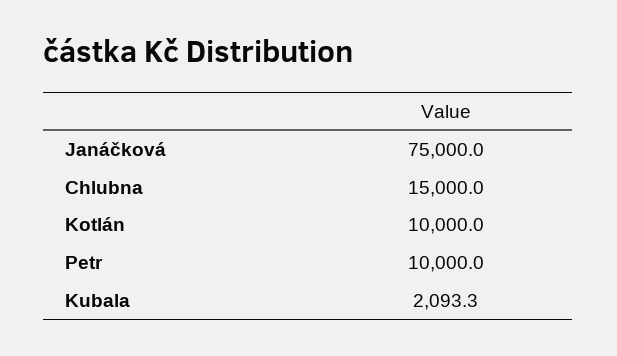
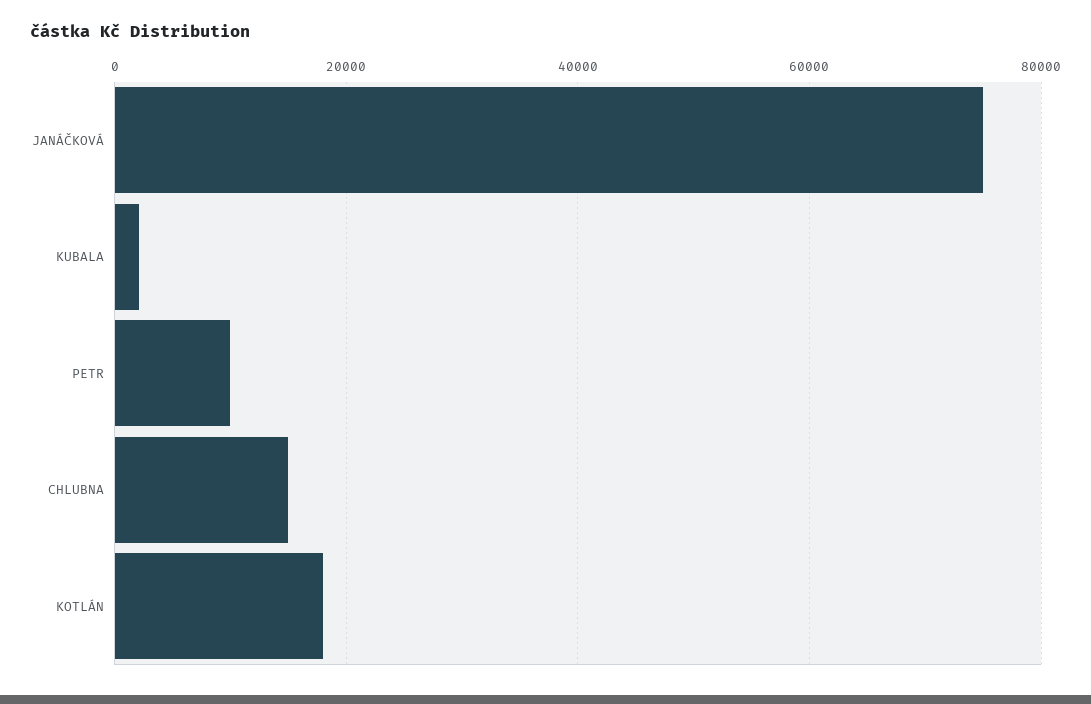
Kotlán: 10000 -> 18000

